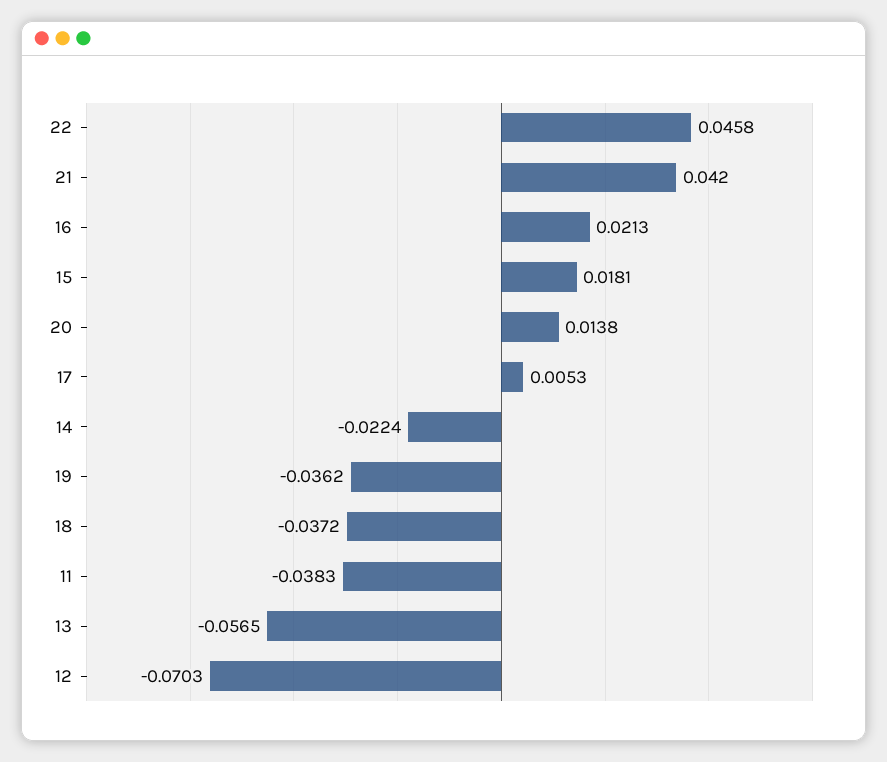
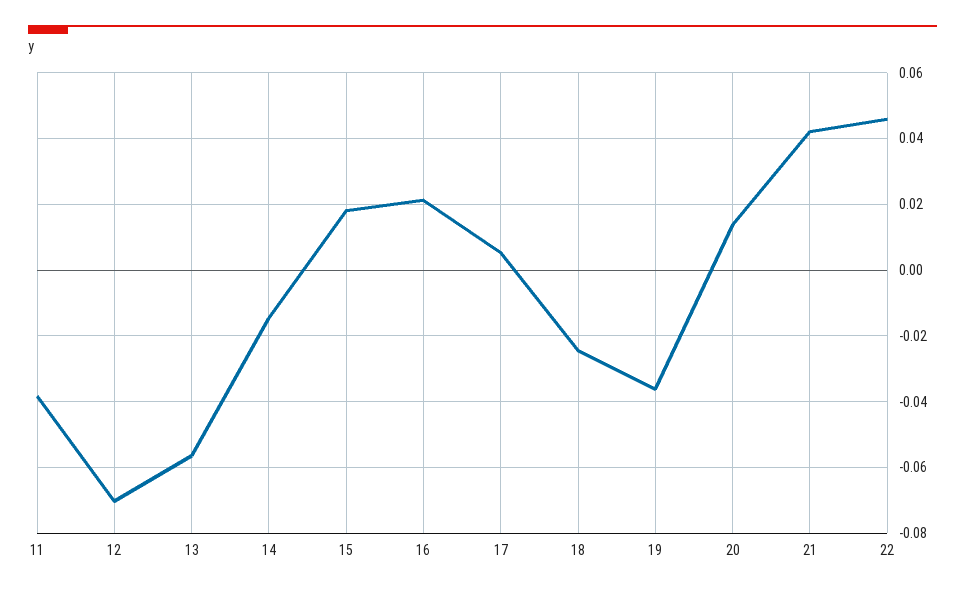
14: -0.0224 -> -0.014
18: -0.0372 -> -0.024

